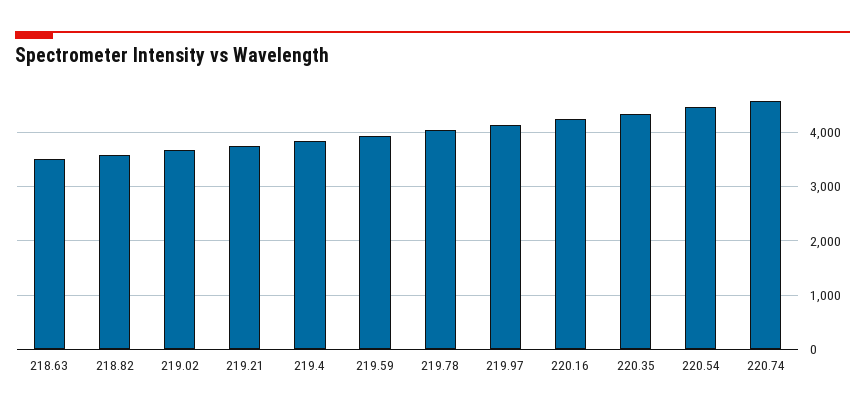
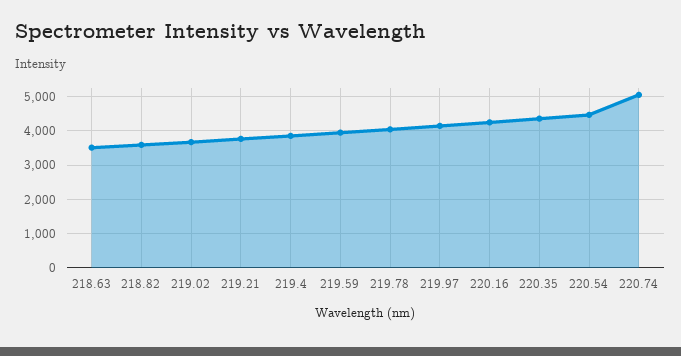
220.74: 4600 -> 5000

